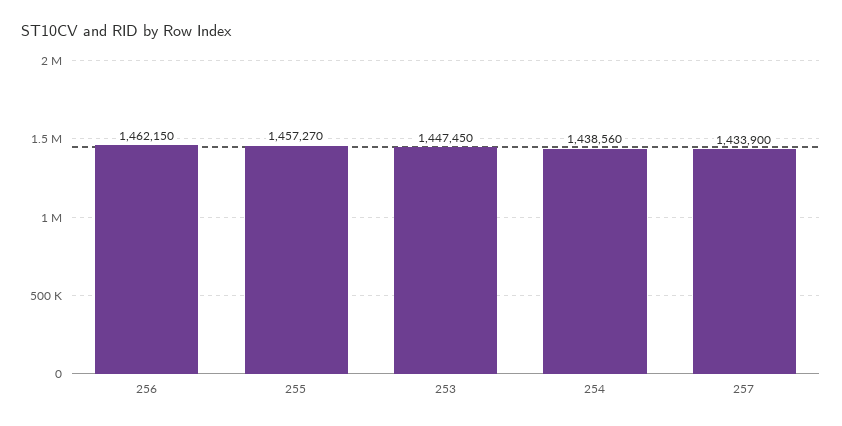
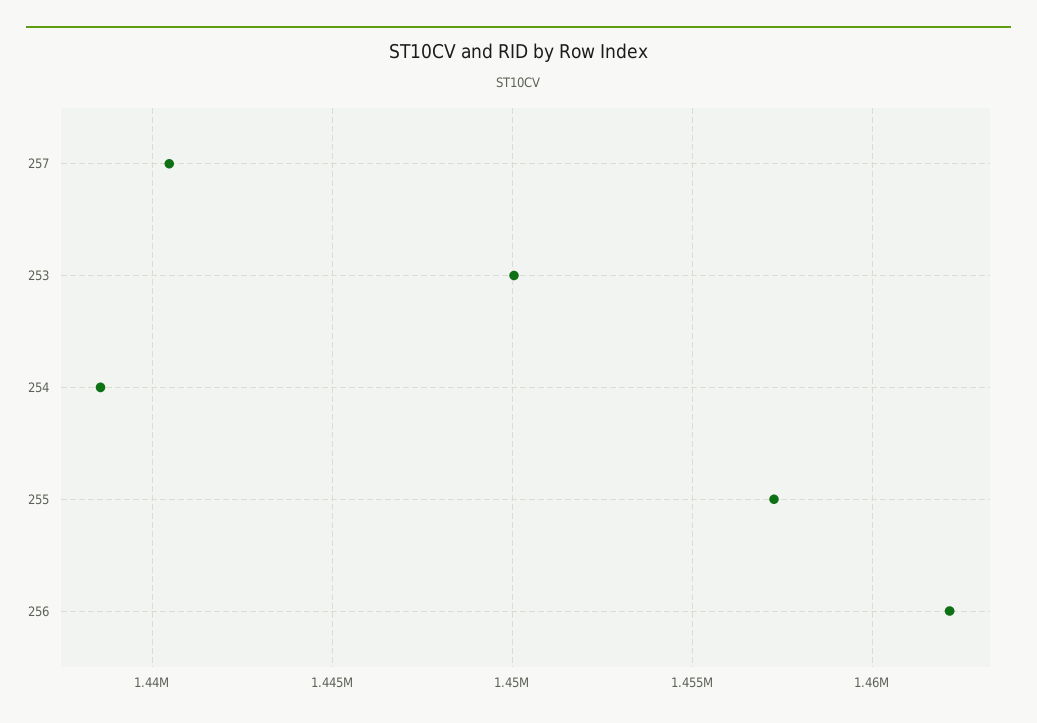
253: 1447450 -> 1450000
257: 1433900 -> 1440500

